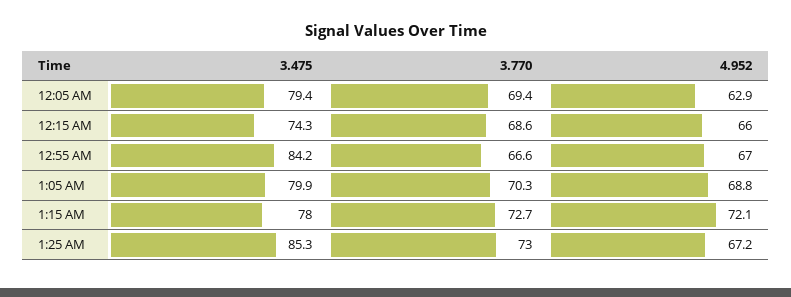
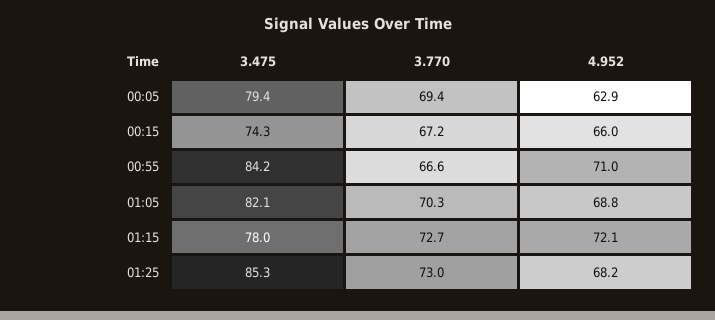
3.770, 12:15 AM: 68.6 -> 67.2
4.952, 12:55 AM: 67 -> 71
3.475, 1:05 AM: 79.9 -> 82.1
4.952, 1:25 AM: 67.2 -> 68.2

